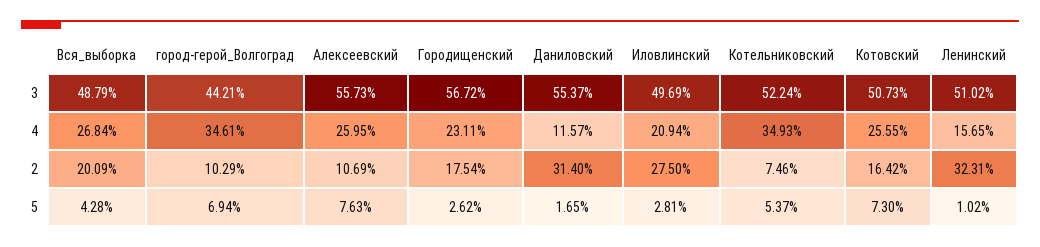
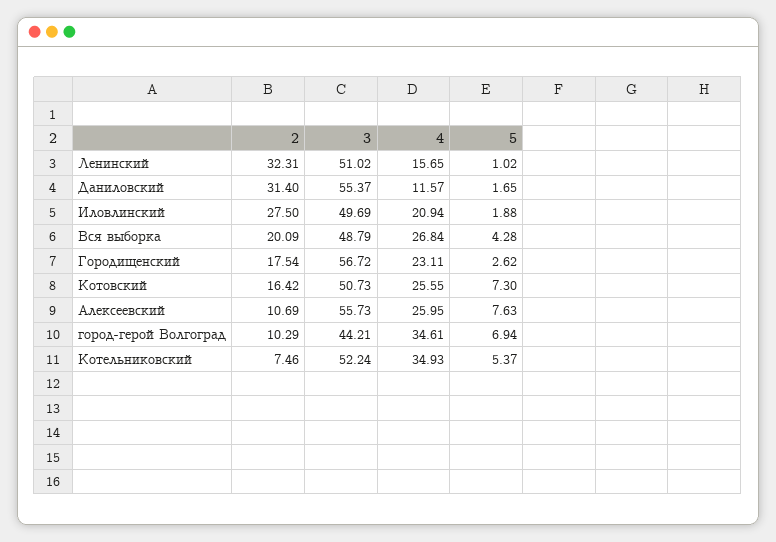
Иловлинский, 5: 2.81 -> 1.88

